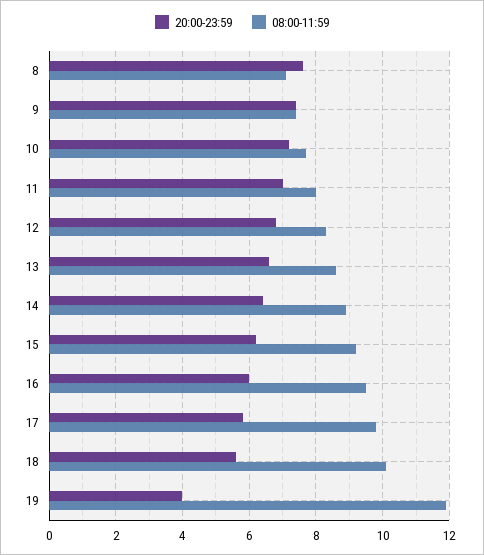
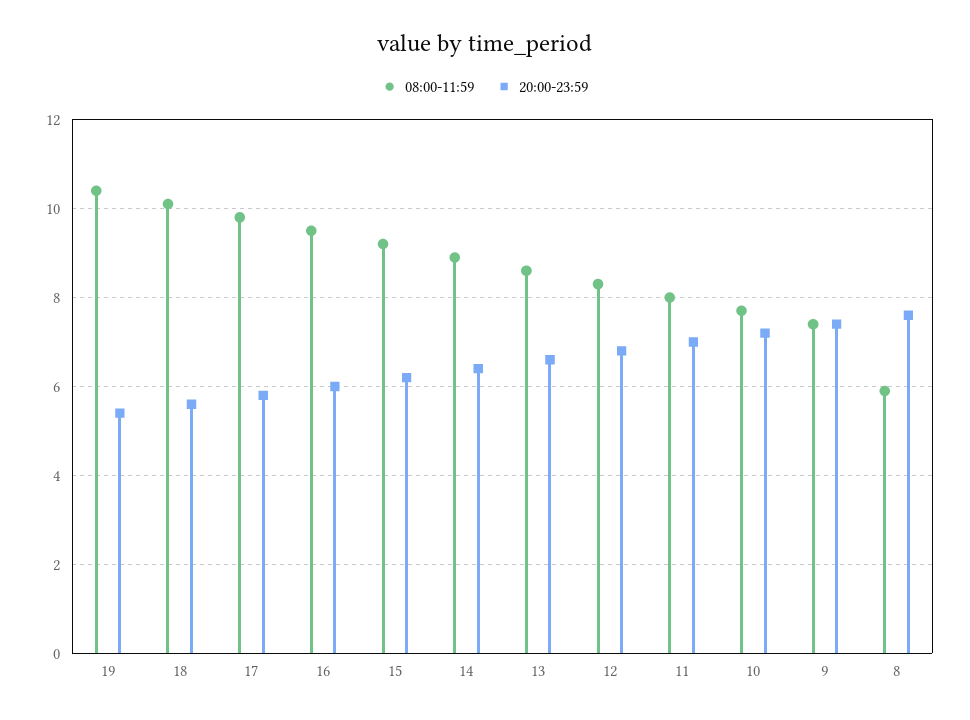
08:00-11:59, 8: 7 -> 6
20:00-23:59, 19: 4 -> 5.5
08:00-11:59, 19: 12 -> 10.5

